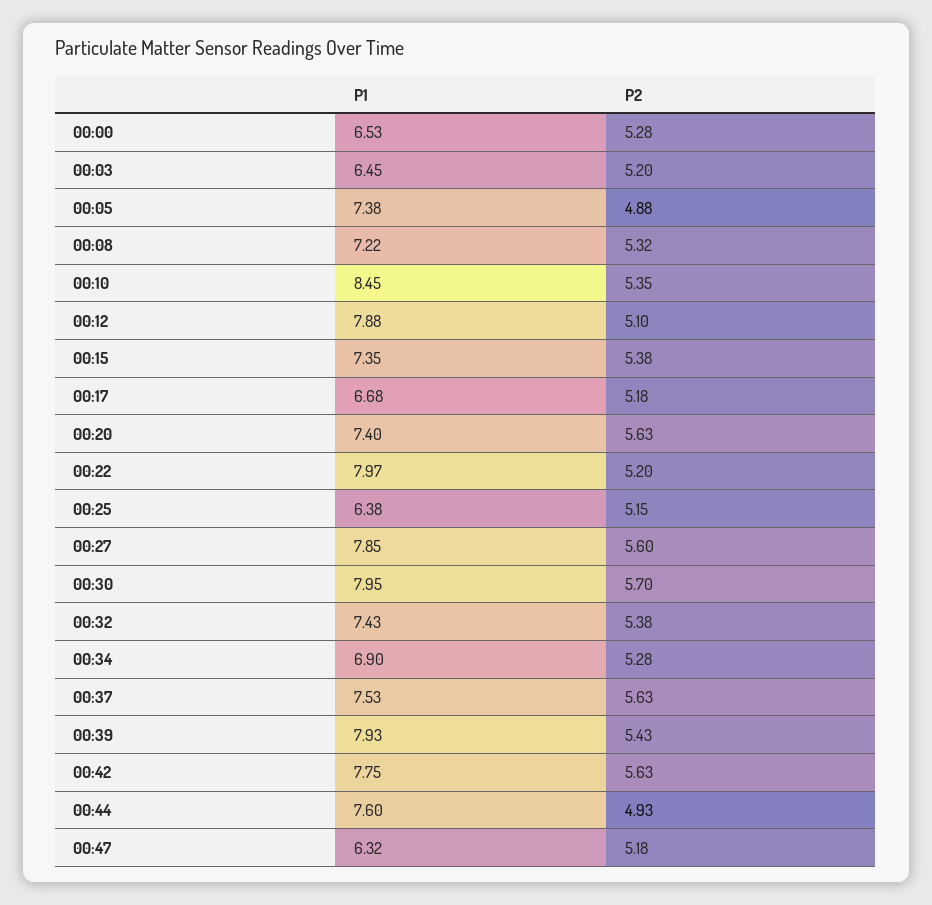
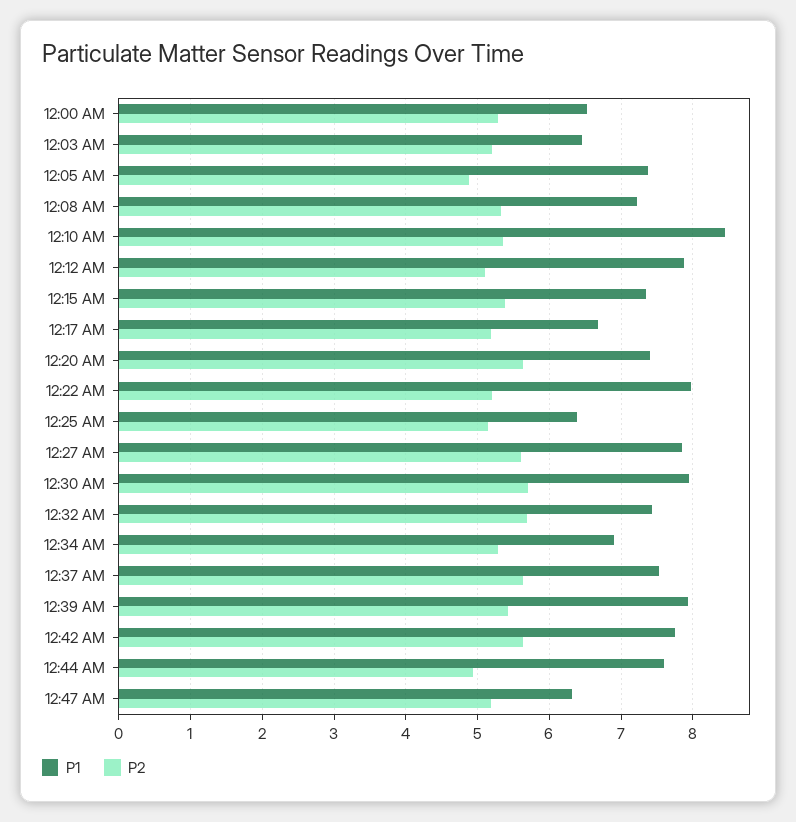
P2, 00:32: 5.38 -> 5.7

